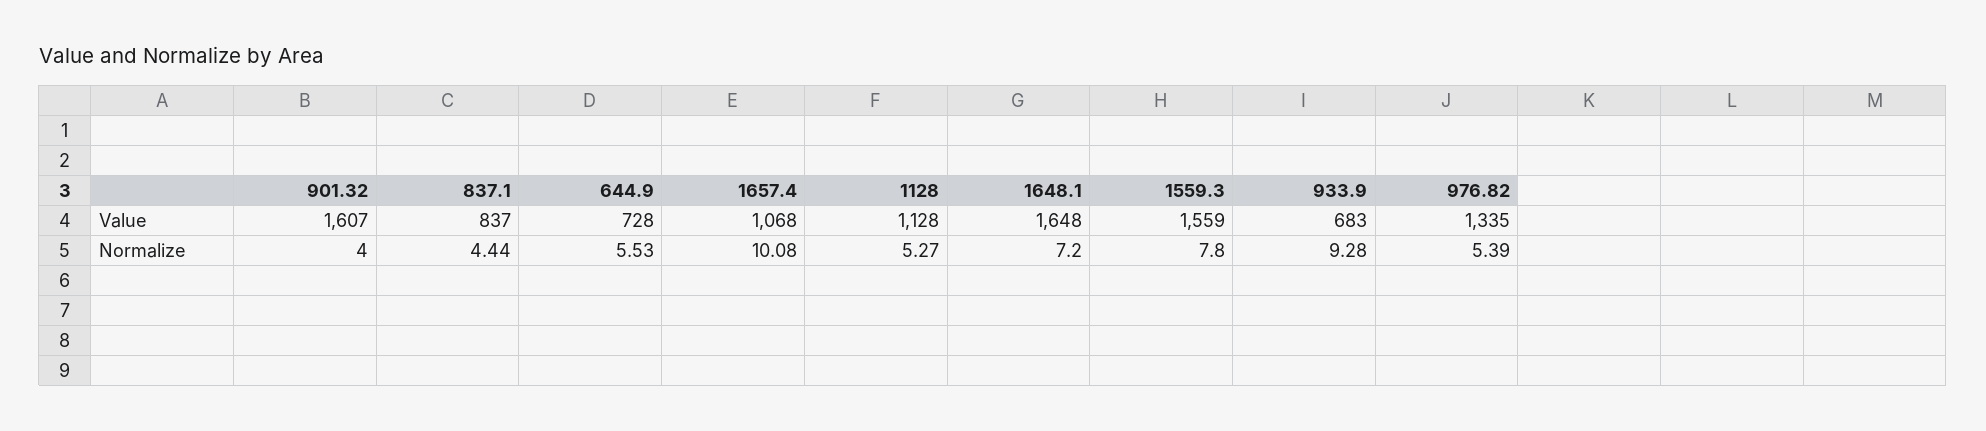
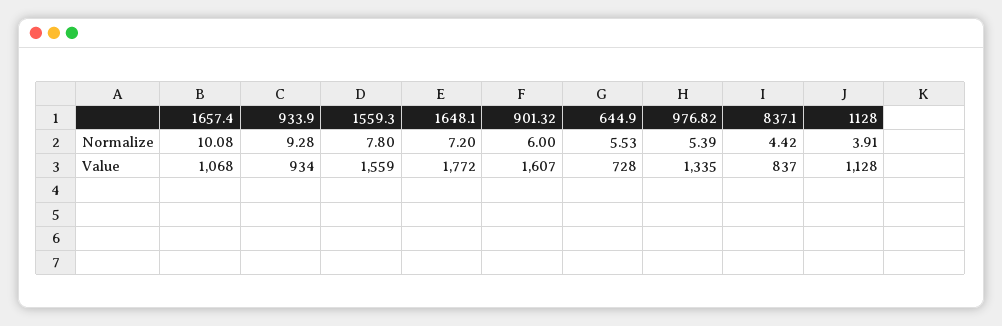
1648.1, Value: 1648 -> 1772
933.9, Value: 683 -> 934
901.32, Normalize: 4 -> 6
837.1, Normalize: 4.44 -> 4.42
1128, Normalize: 5.27 -> 3.91

